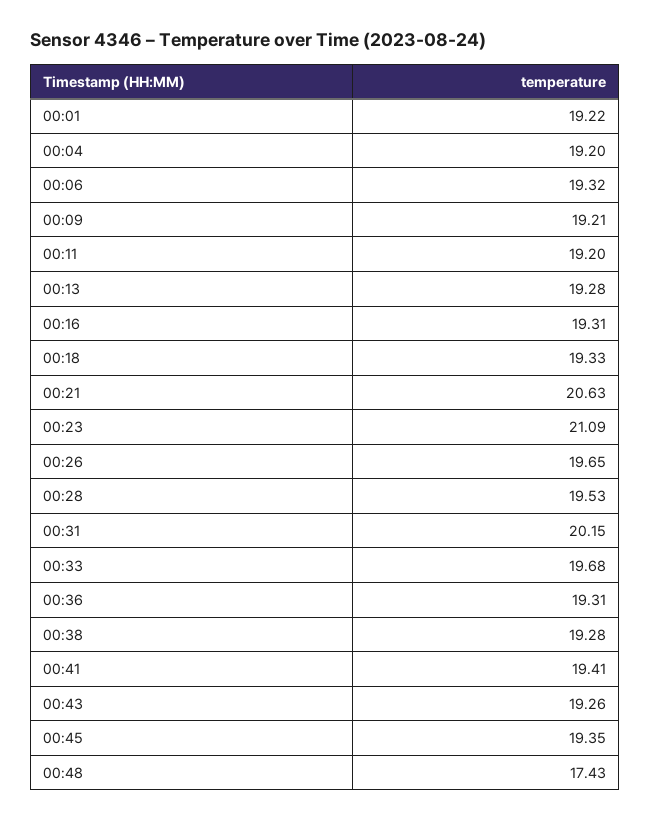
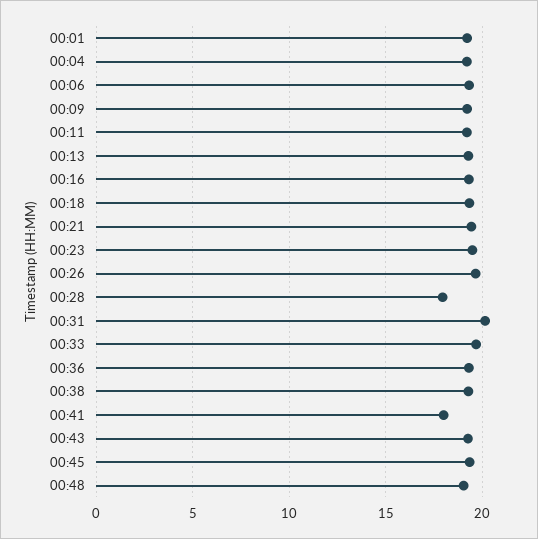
00:21: 20.63 -> 19.5
00:23: 21.09 -> 19.5
00:28: 19.53 -> 18
00:41: 19.41 -> 18
00:48: 17.43 -> 19

